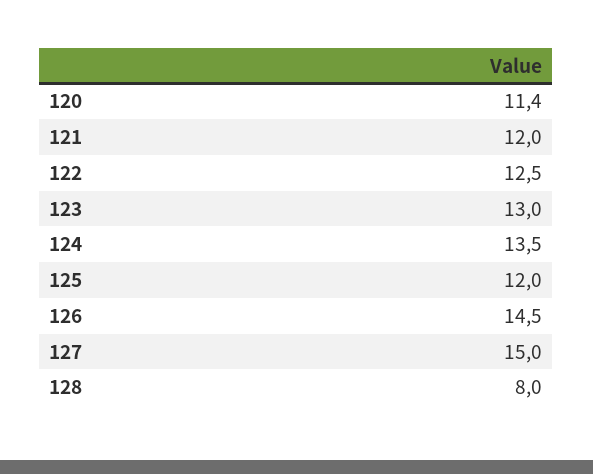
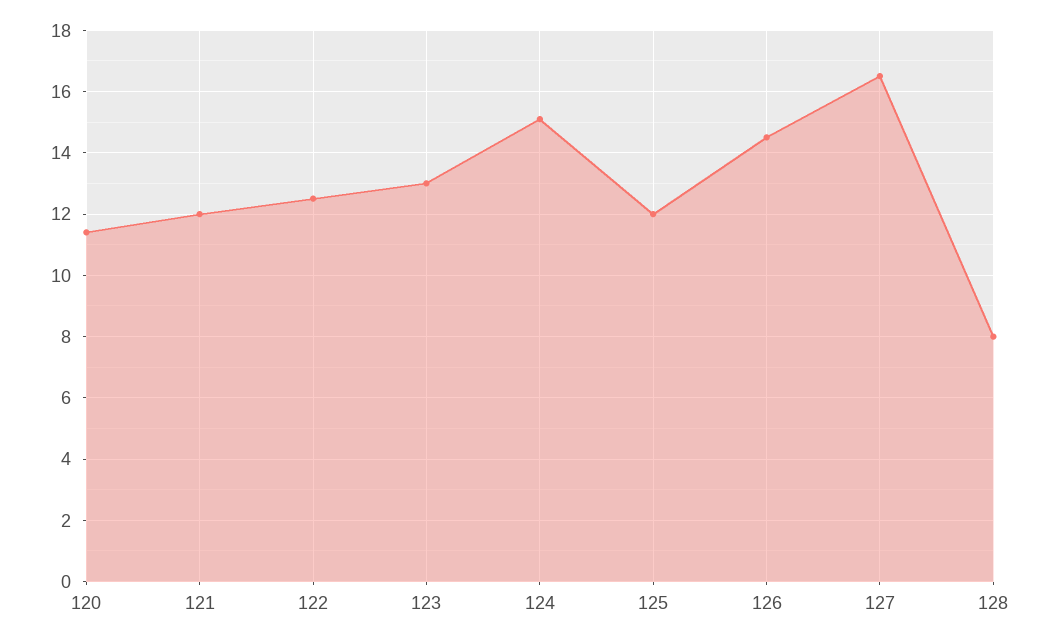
124: 13.5 -> 15
127: 15 -> 16.5

